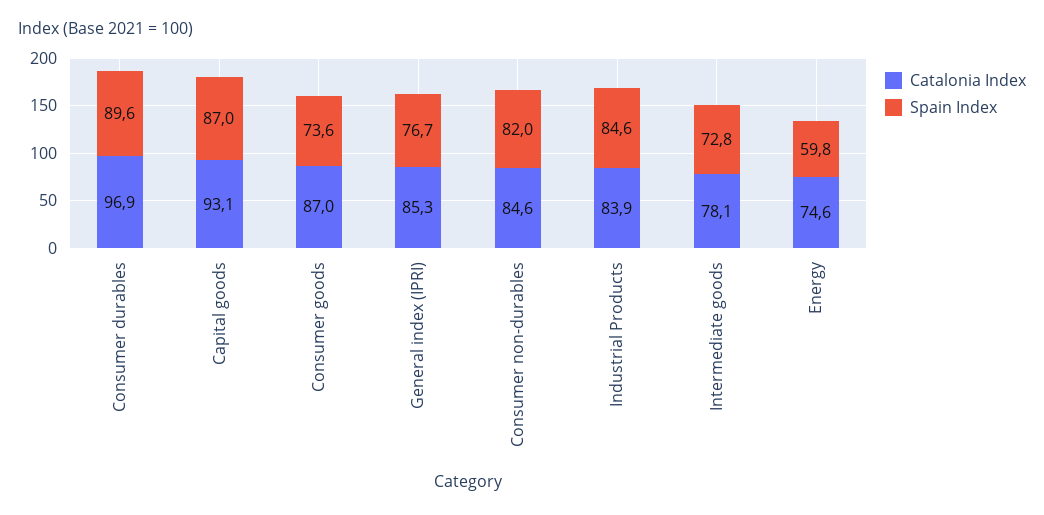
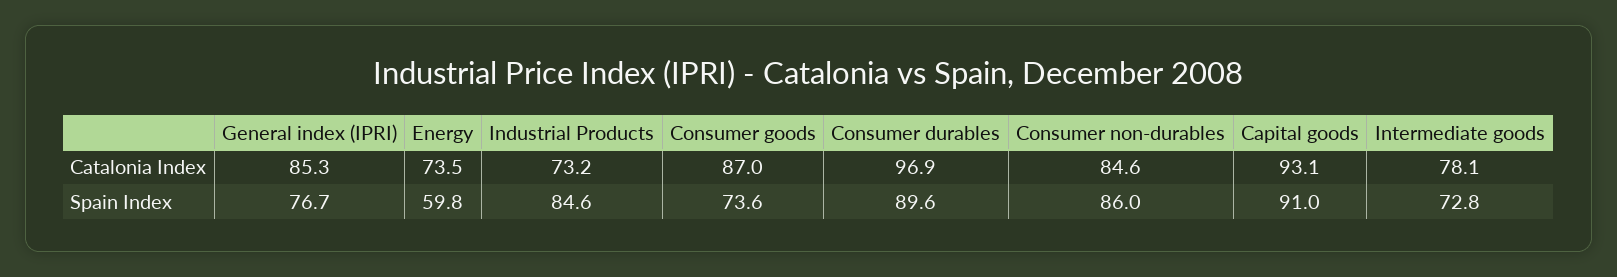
Spain Index, Capital goods: 87 -> 91
Spain Index, Consumer non-durables: 82 -> 86
Catalonia Index, Industrial Products: 83.9 -> 73.2
Catalonia Index, Energy: 74.6 -> 73.5

